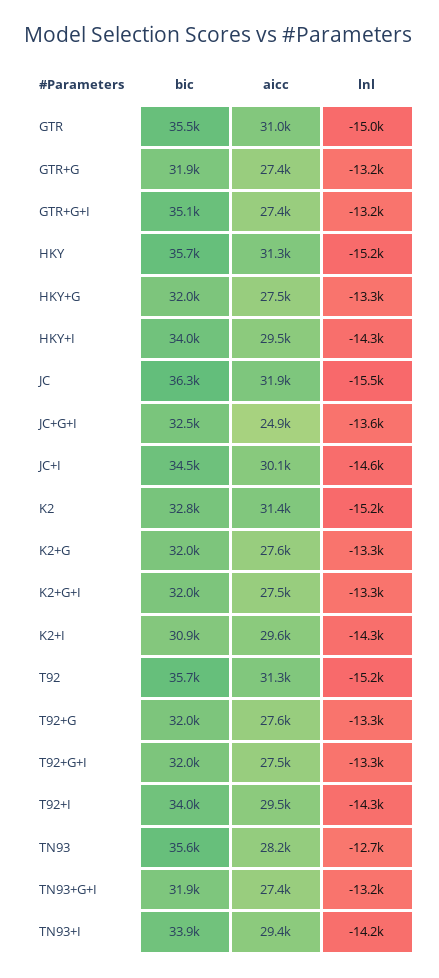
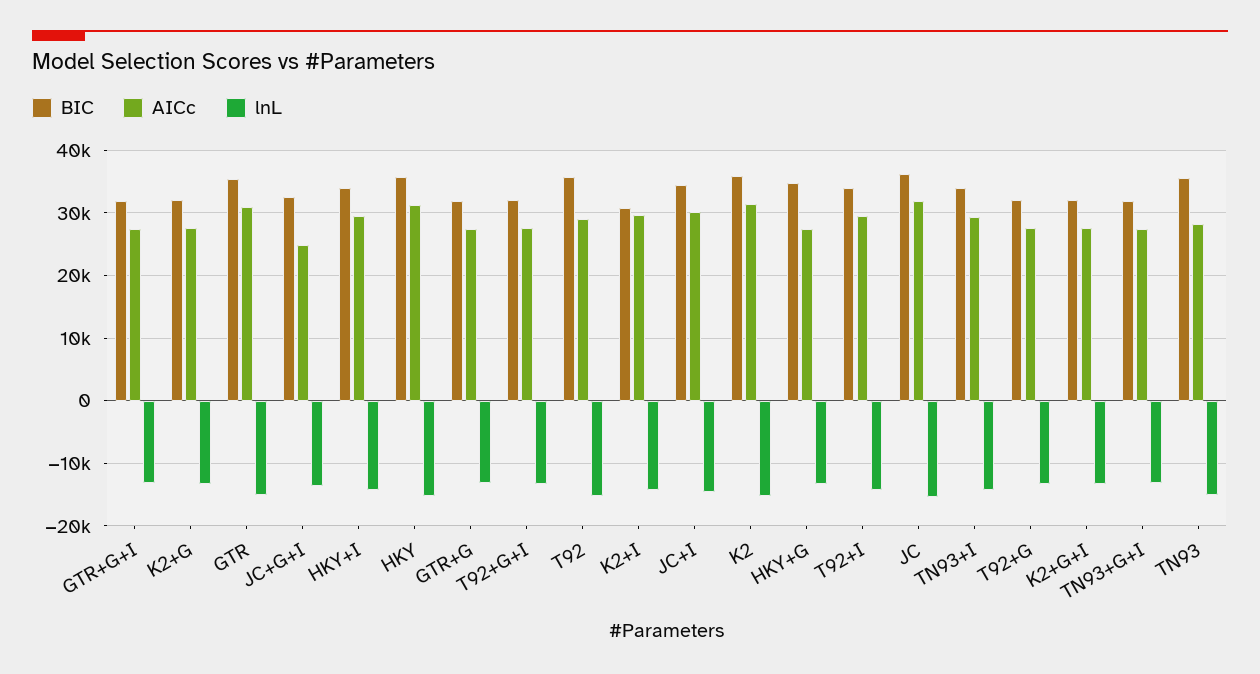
bic, GTR+G+I: 35100 -> 32000
bic, HKY+G: 32000 -> 35000
bic, K2: 32800 -> 36000
aicc, T92: 31300 -> 29000
lnl, TN93: -12700 -> -15000

